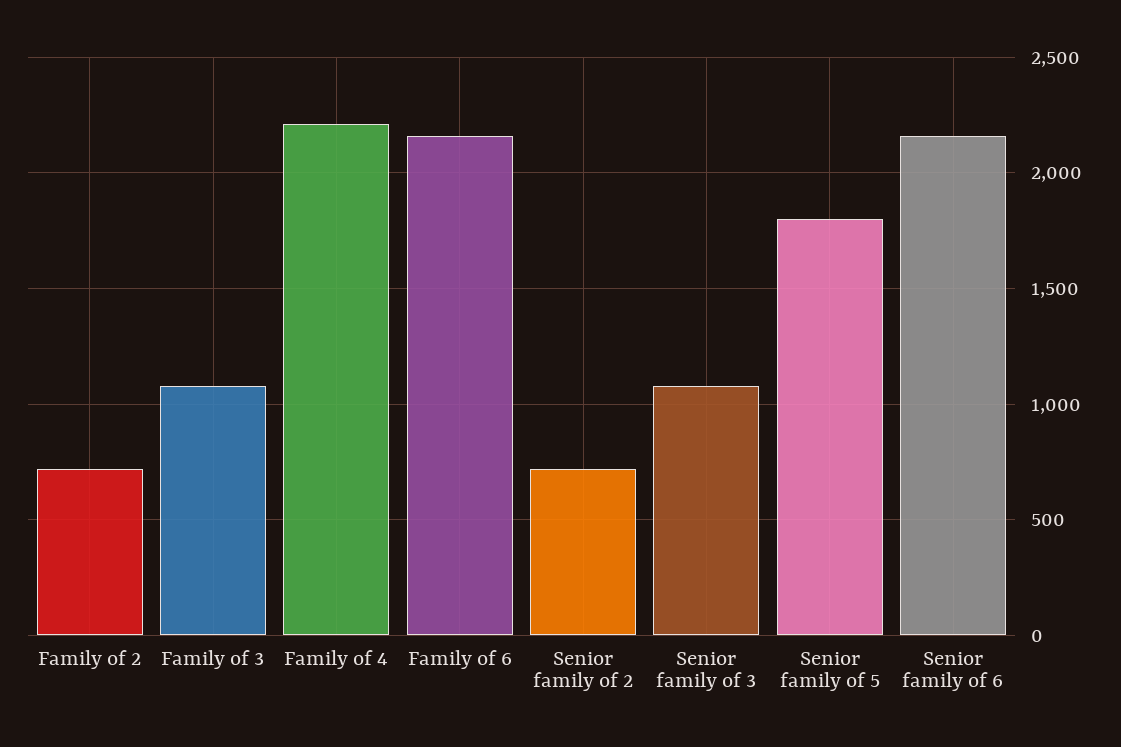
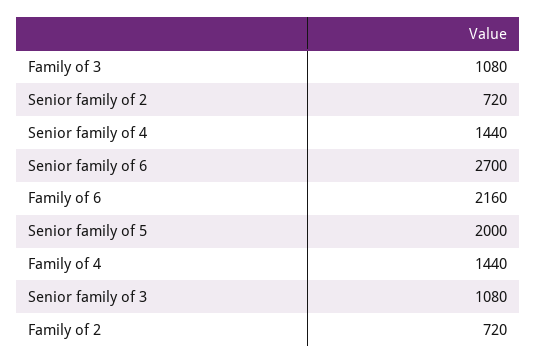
Family of 4: 2200 -> 1440
Senior family of 5: 1800 -> 2000
Senior family of 6: 2150 -> 2700
Senior family of 4: none -> 1440

